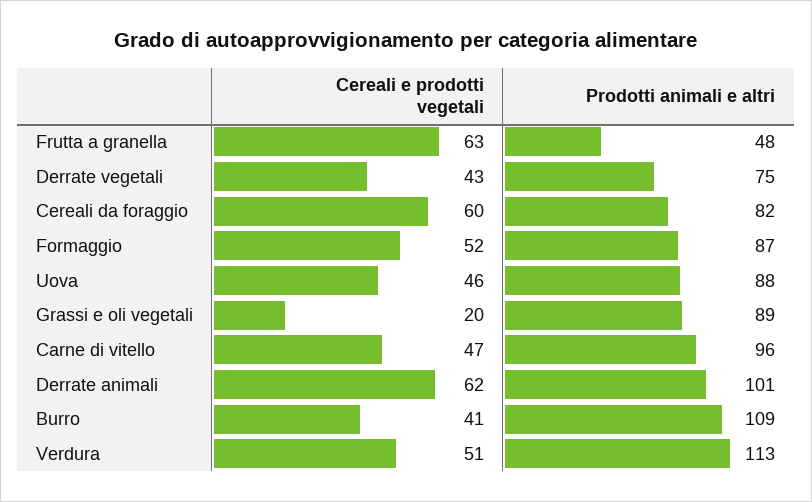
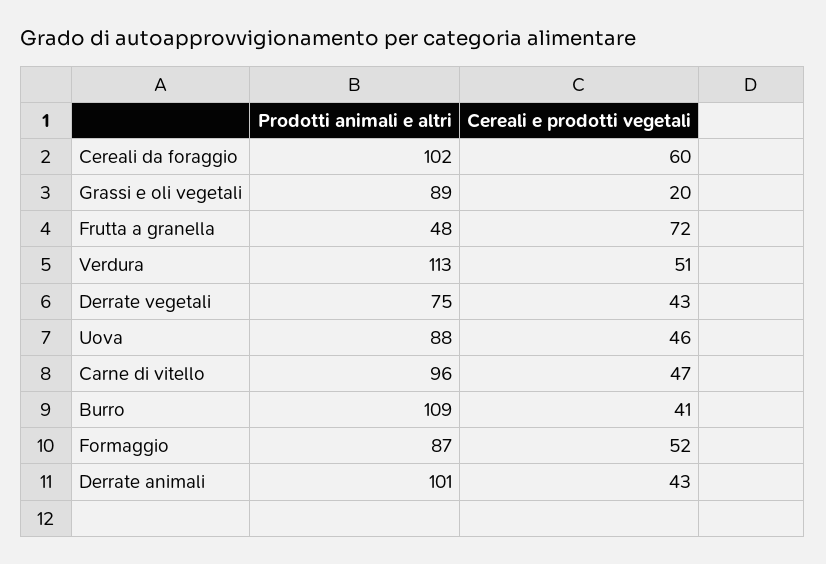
Cereali e prodotti vegetali, Frutta a granella: 63 -> 72
Prodotti animali e altri, Cereali da foraggio: 82 -> 102
Cereali e prodotti vegetali, Derrate animali: 62 -> 43

